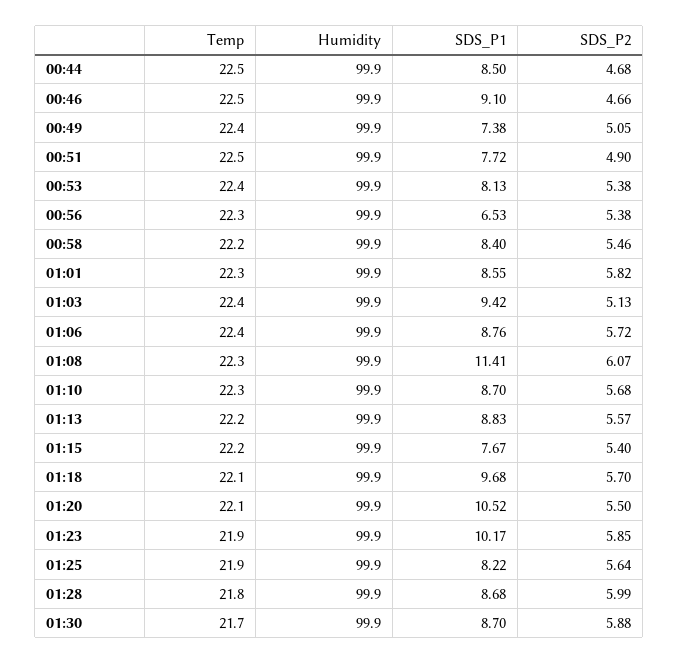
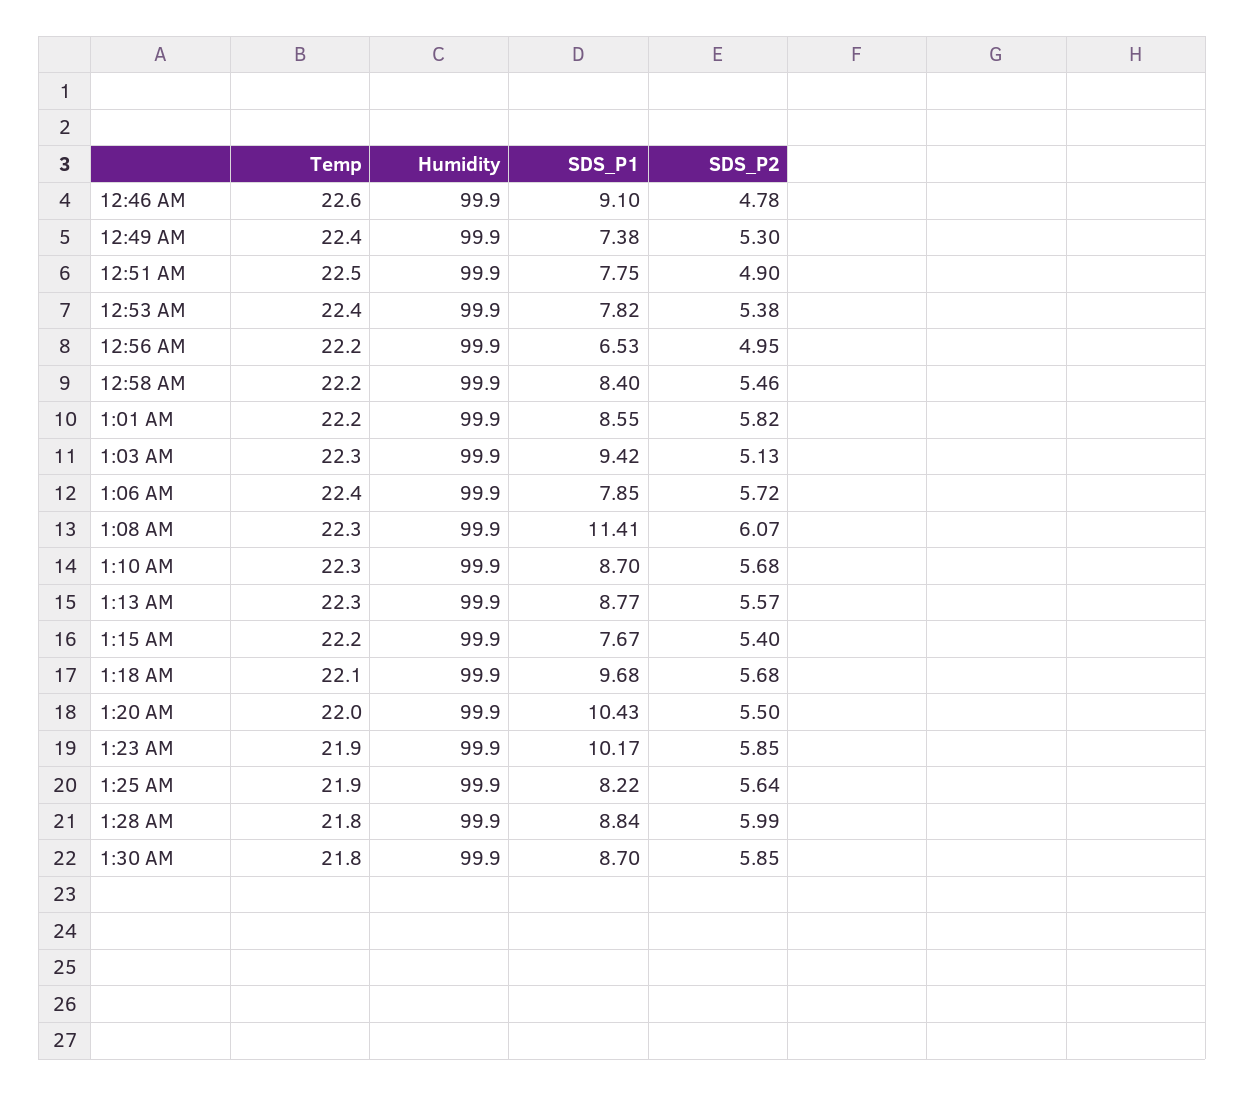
Temp, 00:44: 22.5 -> none
Humidity, 00:44: 99.9 -> none
SDS_P1, 00:44: 8.5 -> none
SDS_P2, 00:44: 4.68 -> none
Temp, 00:46: 22.5 -> 22.6
SDS_P2, 00:46: 4.66 -> 4.78
SDS_P2, 00:49: 5.05 -> 5.3
SDS_P1, 00:51: 7.72 -> 7.75
SDS_P1, 00:53: 8.13 -> 7.82
Temp, 00:56: 22.3 -> 22.2
SDS_P2, 00:56: 5.38 -> 4.95
Temp, 01:01: 22.3 -> 22.2
Temp, 01:03: 22.4 -> 22.3
SDS_P1, 01:06: 8.76 -> 7.85
Temp, 01:13: 22.2 -> 22.3
SDS_P1, 01:13: 8.83 -> 8.77
SDS_P2, 01:18: 5.7 -> 5.68
Temp, 01:20: 22.1 -> 22
SDS_P1, 01:20: 10.52 -> 10.43
SDS_P1, 01:28: 8.68 -> 8.84
Temp, 01:30: 21.7 -> 21.8
SDS_P2, 01:30: 5.88 -> 5.85

